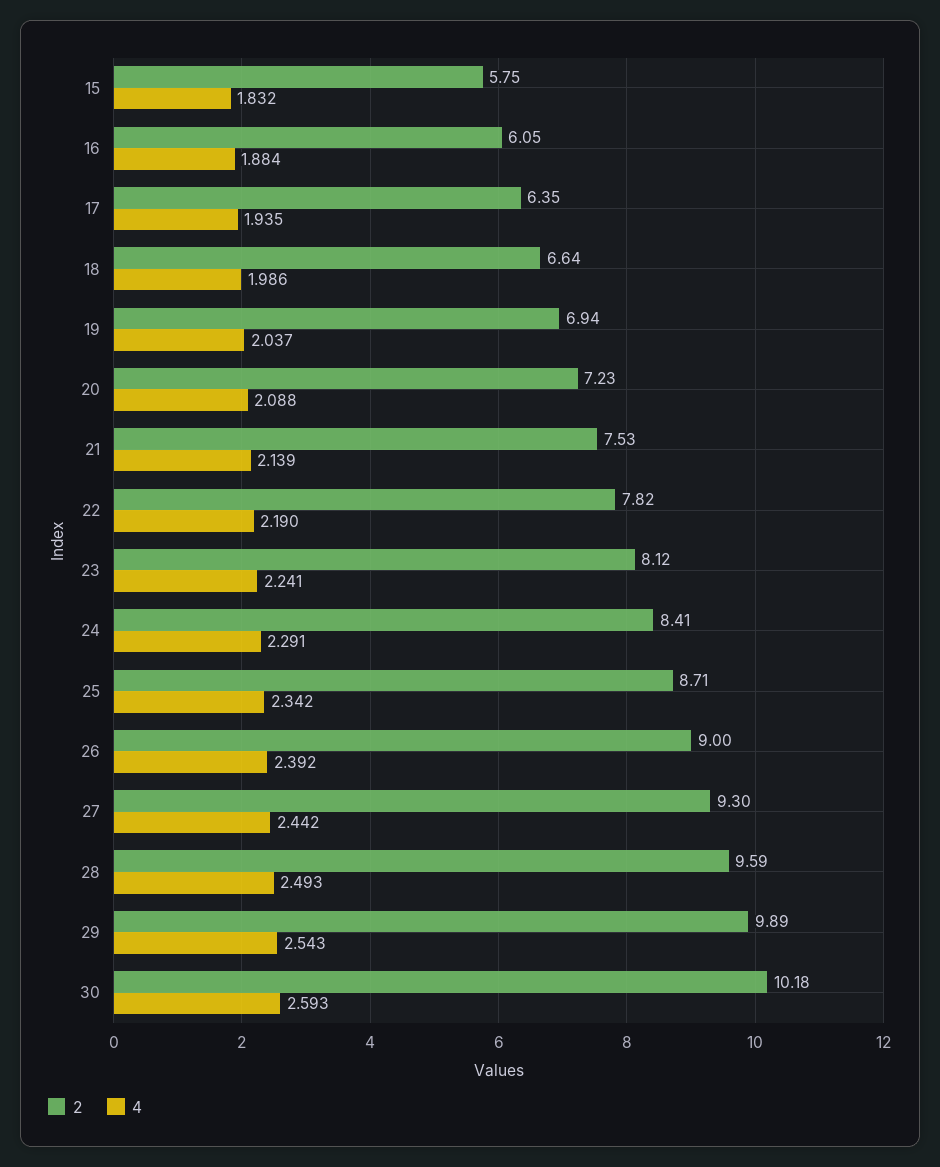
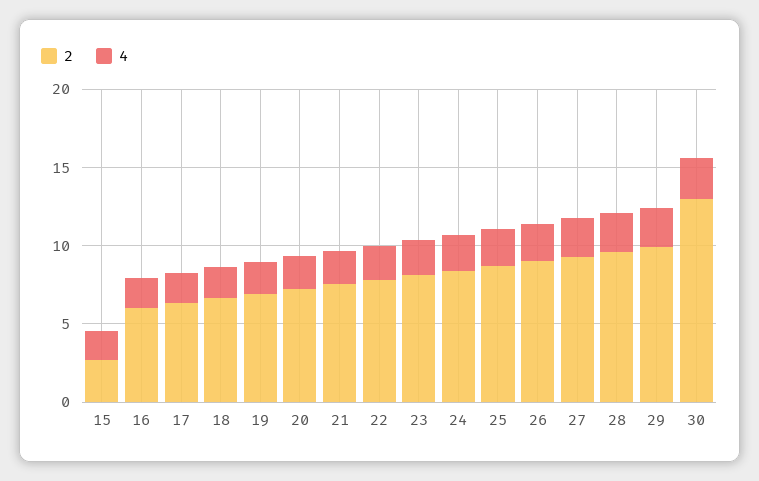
2, 15: 5.75 -> 3
2, 30: 10.18 -> 13

